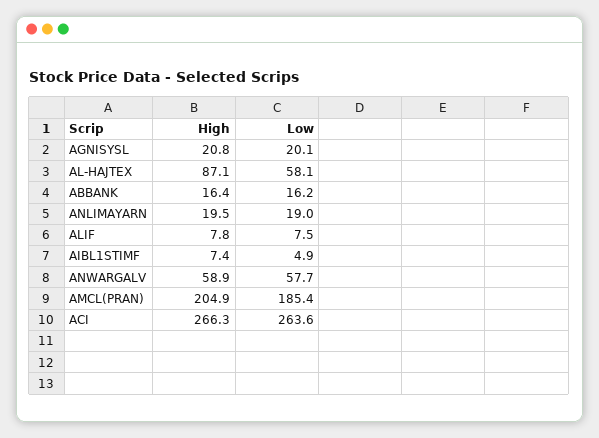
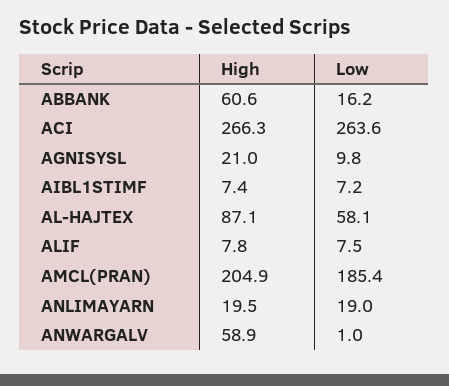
High, AGNISYSL: 20.8 -> 21
Low, AGNISYSL: 20.1 -> 9.8
High, ABBANK: 16.4 -> 60.6
Low, AIBL1STIMF: 4.9 -> 7.2
Low, ANWARGALV: 57.7 -> 1

